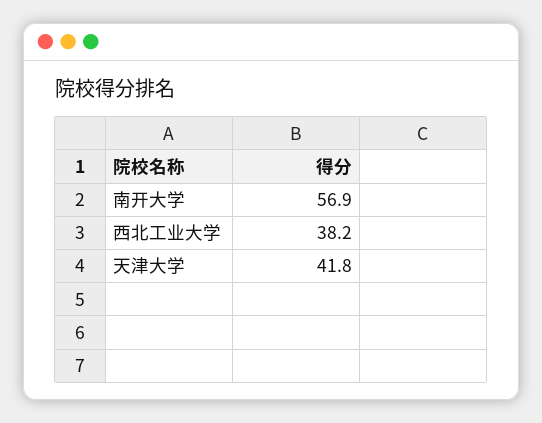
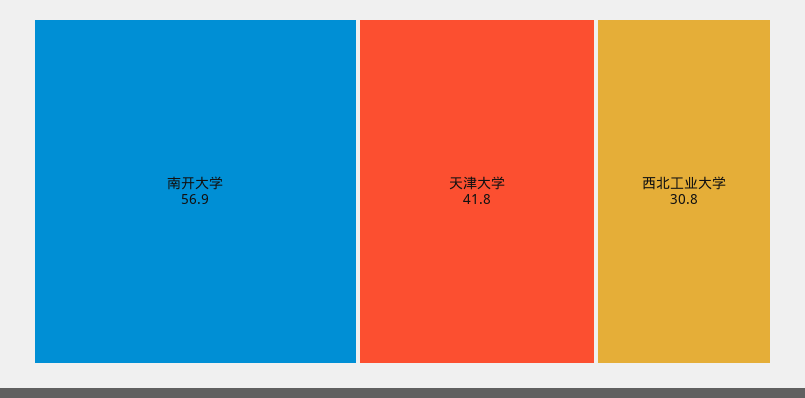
西北工业大学: 38.2 -> 30.8

